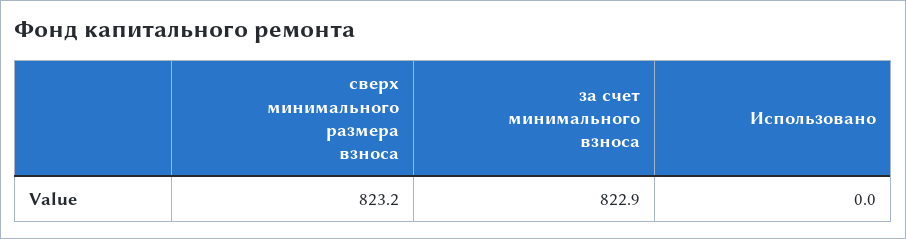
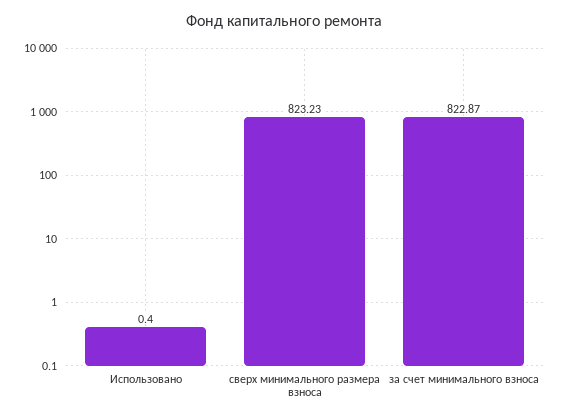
Использовано: 0 -> 0.4

